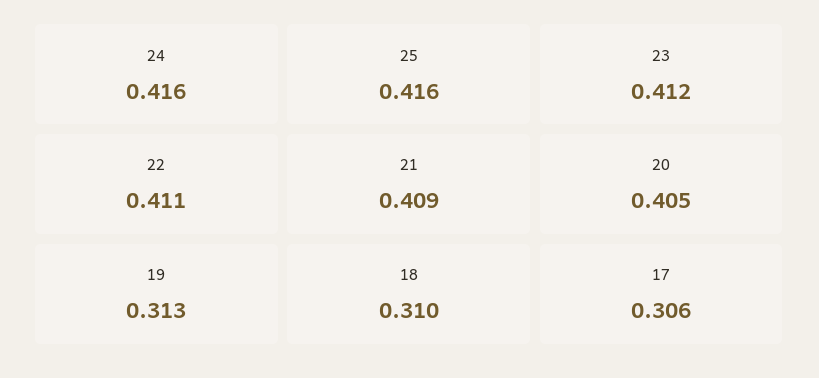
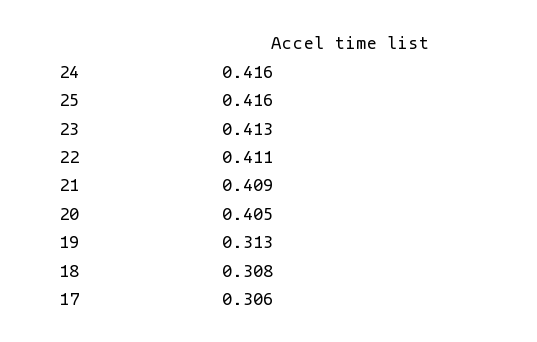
23: 0.412 -> 0.413
18: 0.31 -> 0.308

